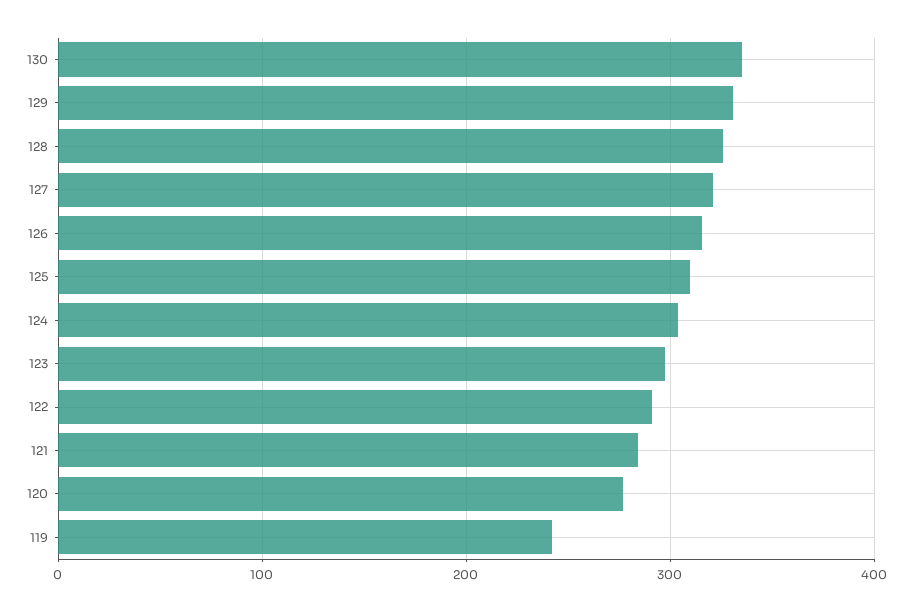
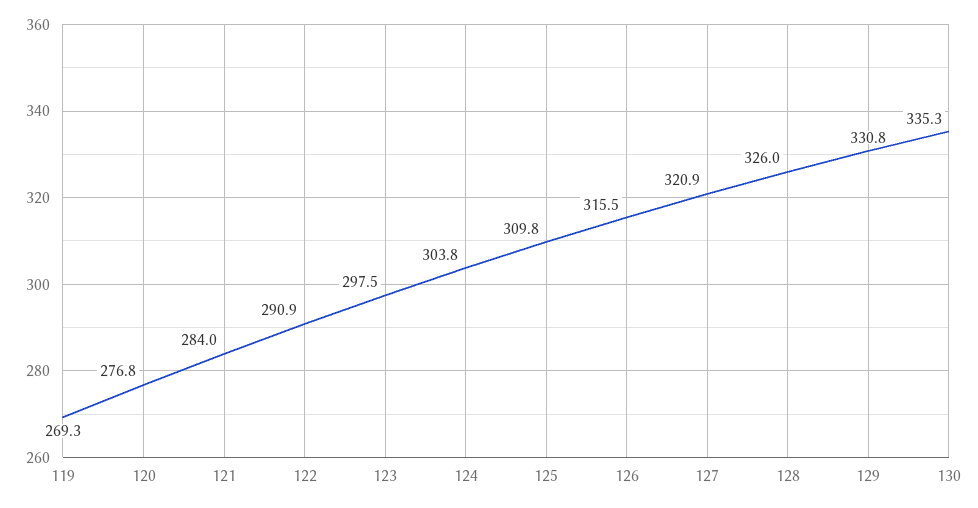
119: 240 -> 269.3

